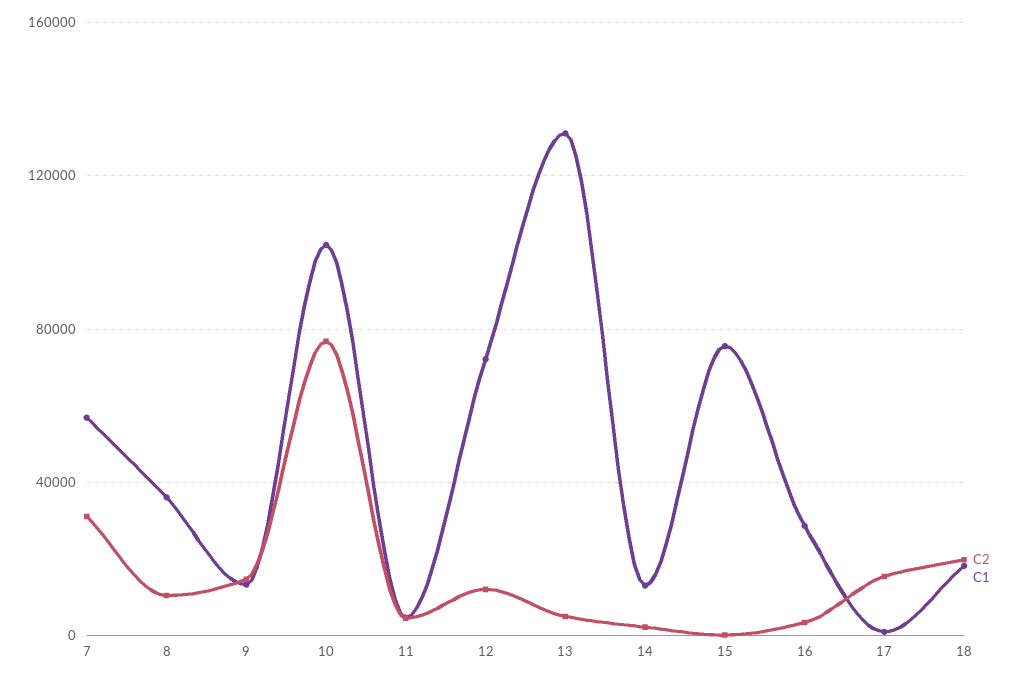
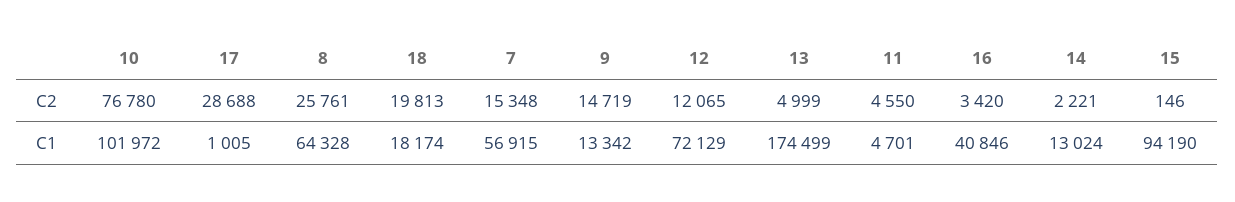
C2, 7: 30000 -> 15348
C2, 8: 10000 -> 25761
C1, 8: 35000 -> 64328
C1, 13: 130000 -> 174499
C1, 15: 75000 -> 94190
C1, 16: 30000 -> 40846
C2, 17: 15000 -> 28688

